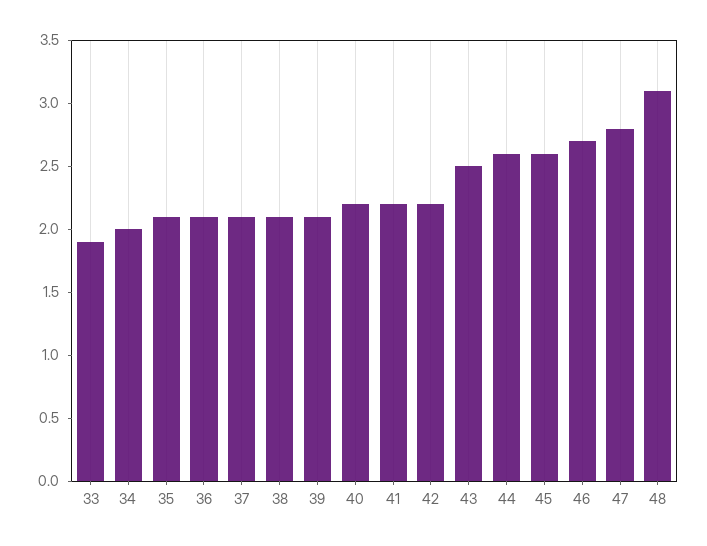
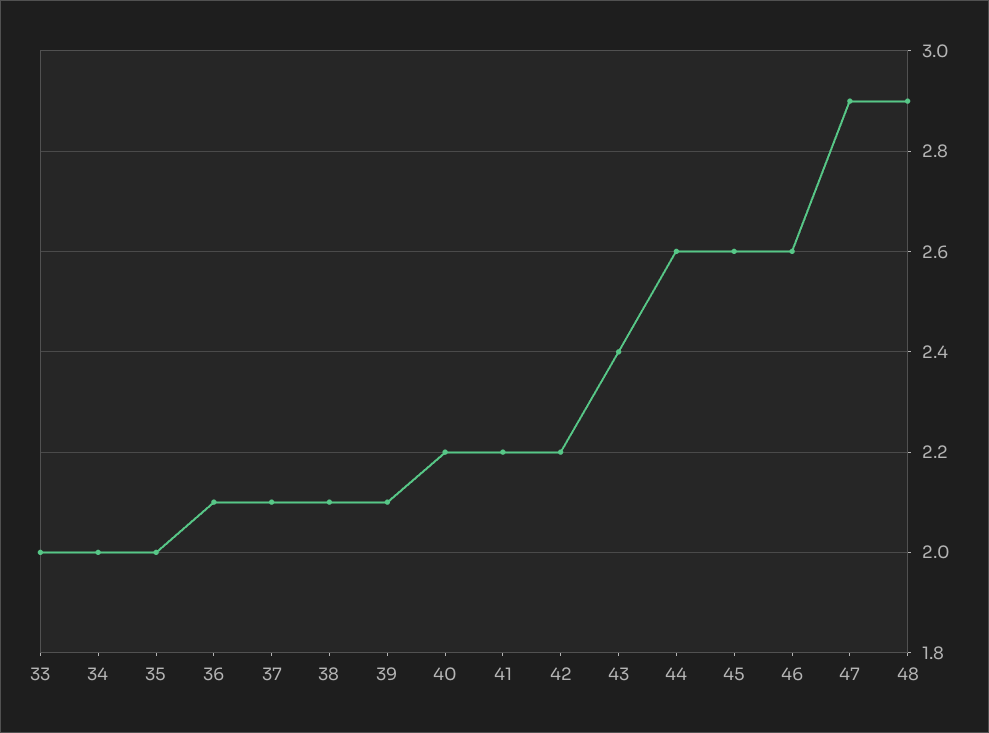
33: 1.9 -> 2
35: 2.1 -> 2
43: 2.5 -> 2.4
46: 2.7 -> 2.6
47: 2.8 -> 2.9
48: 3.1 -> 2.9

